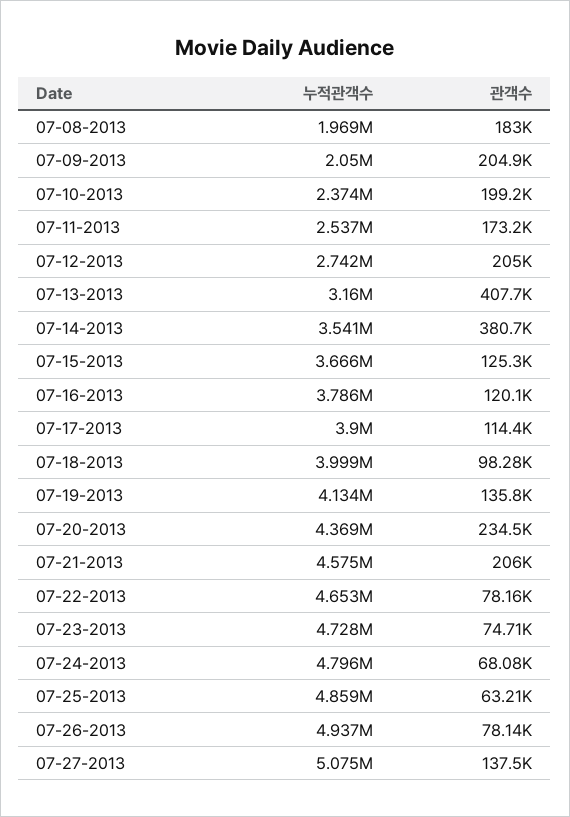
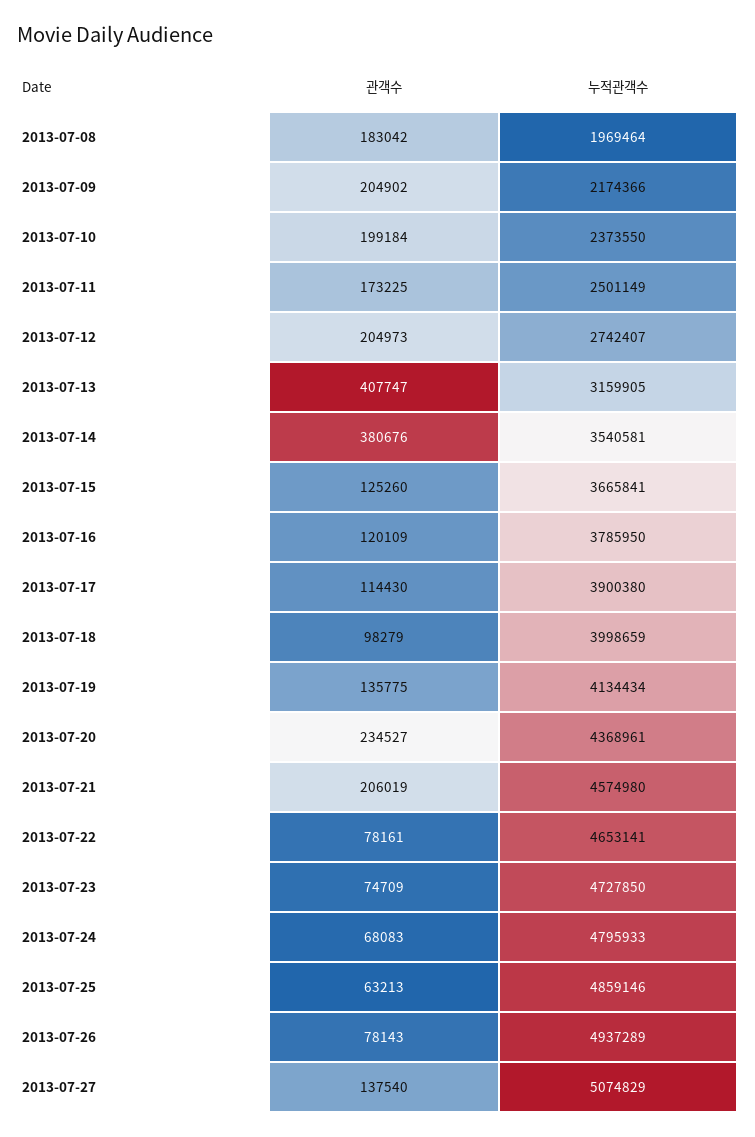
누적관객수, 07-09-2013: 2050000 -> 2174366
누적관객수, 07-11-2013: 2537000 -> 2501149

